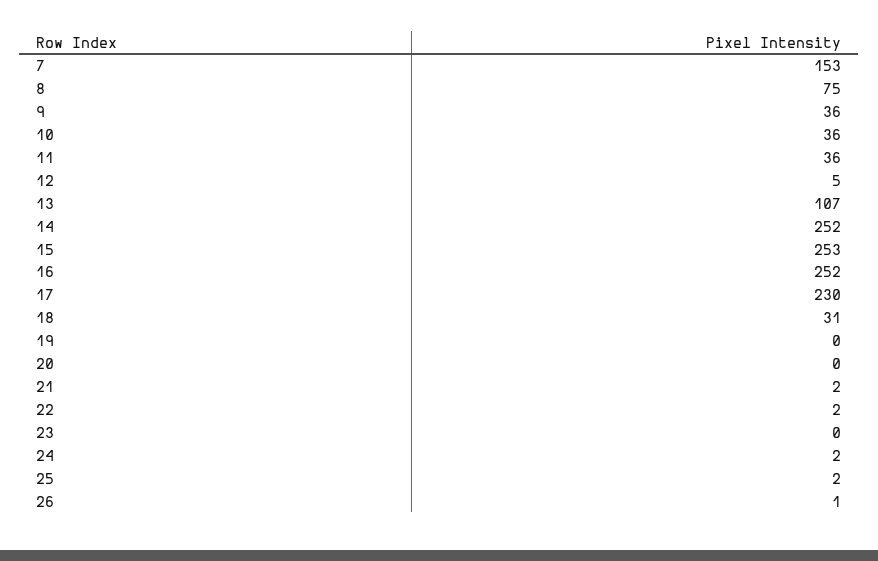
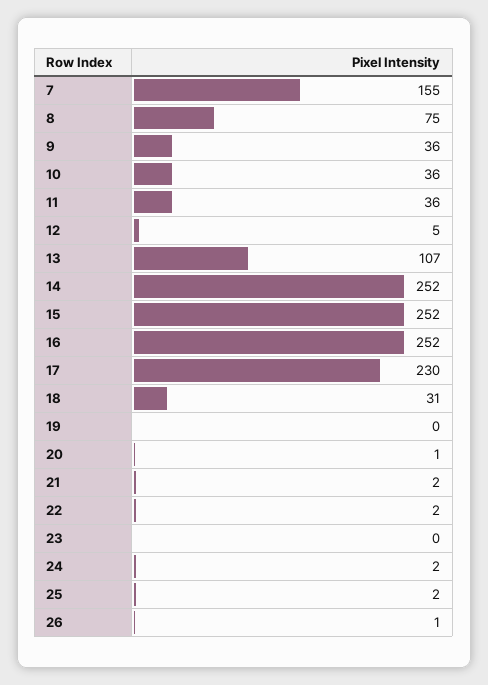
7: 153 -> 155
15: 253 -> 252
20: 0 -> 1

